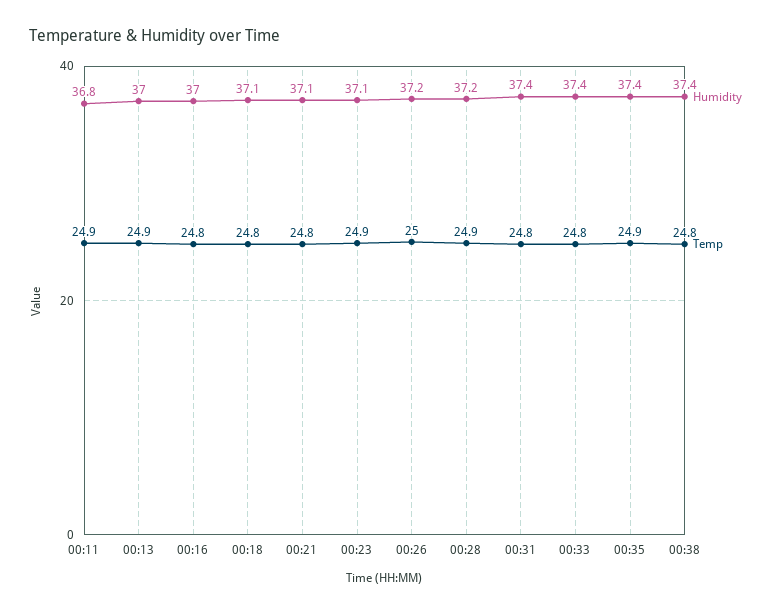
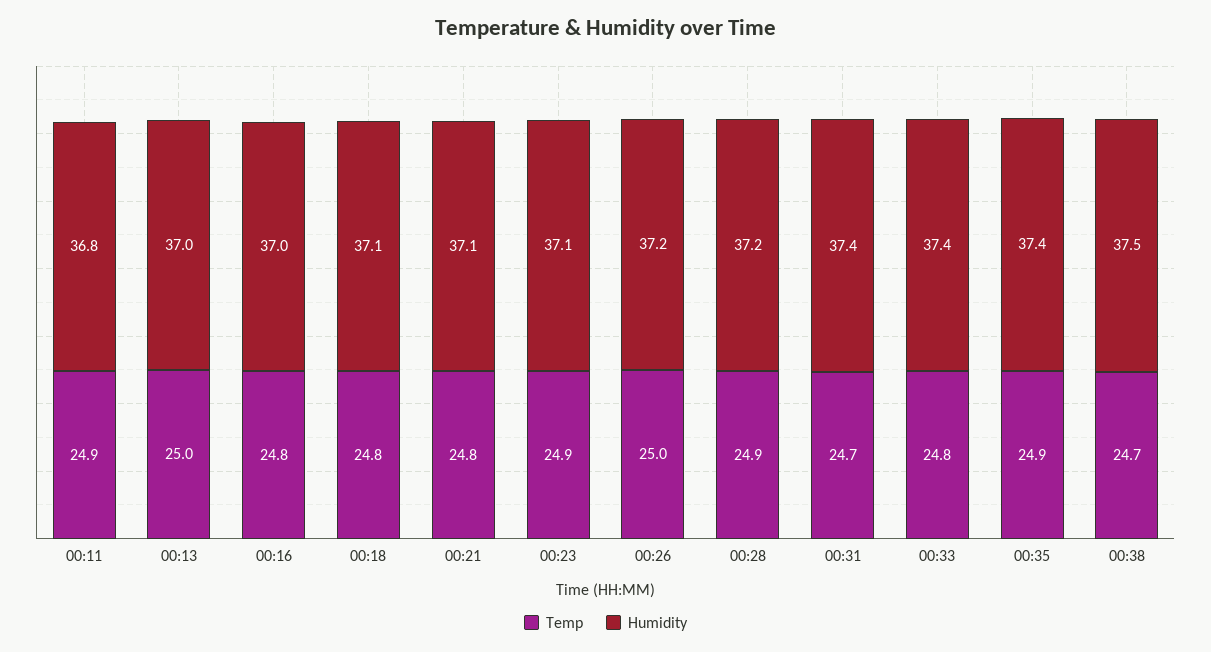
Temp, 00:13: 24.9 -> 25
Temp, 00:31: 24.8 -> 24.7
Humidity, 00:38: 37.4 -> 37.5
Temp, 00:38: 24.8 -> 24.7

